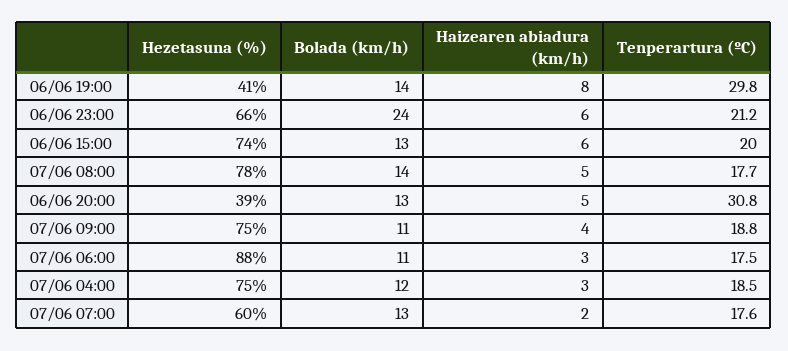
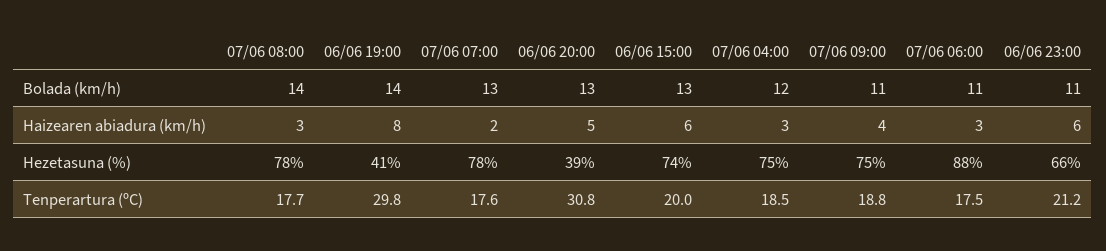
Bolada (km/h), 06/06 23:00: 24 -> 11
Haizearen abiadura (km/h), 07/06 08:00: 5 -> 3
Hezetasuna (%), 07/06 07:00: 60 -> 78

